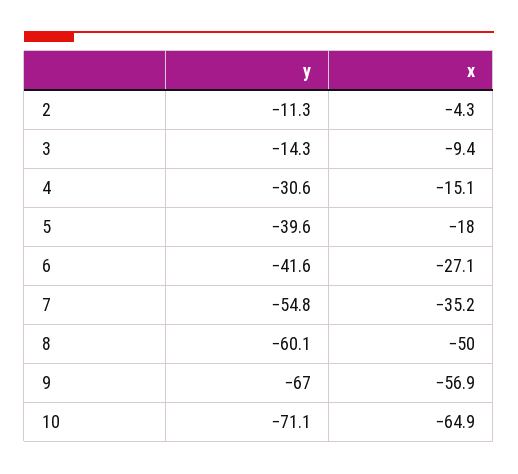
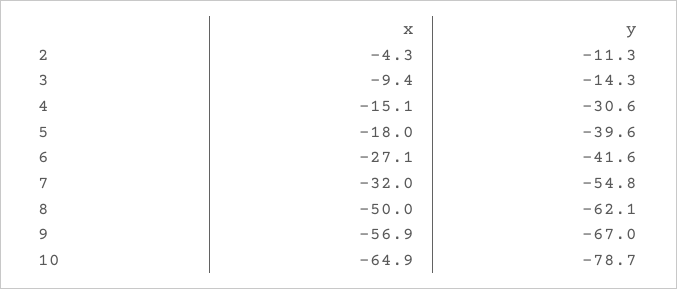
x, 7: -35.2 -> -32
y, 8: -60.1 -> -62.1
y, 10: -71.1 -> -78.7

